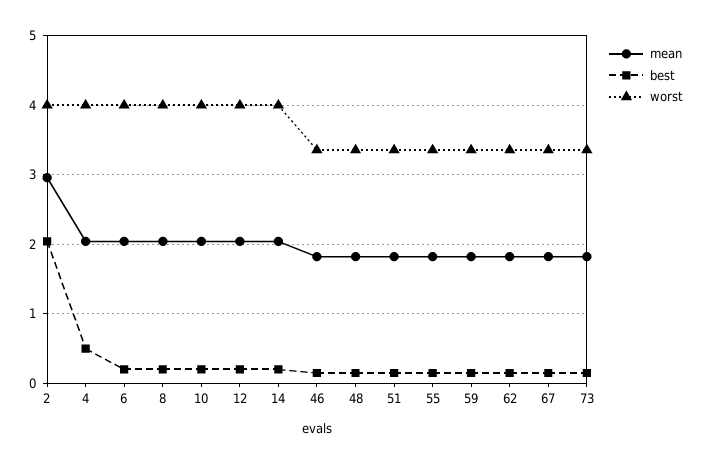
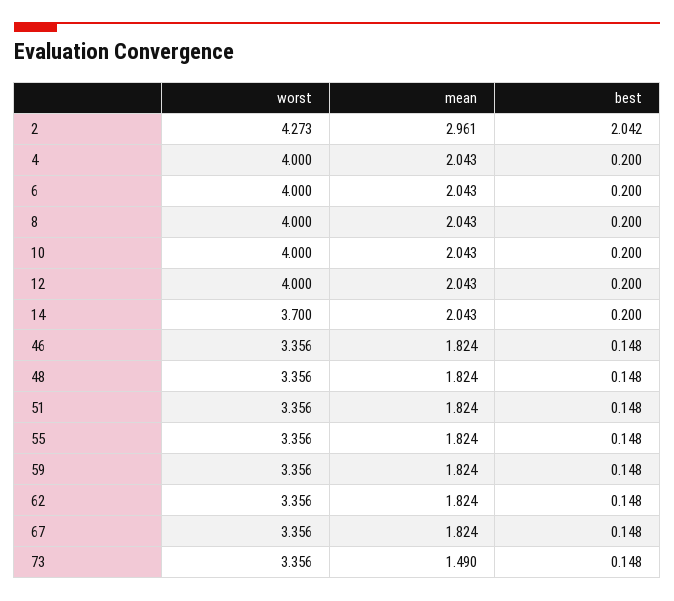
worst, 2: 4 -> 4.273
best, 4: 0.5 -> 0.2
worst, 14: 4 -> 3.7
mean, 73: 1.8 -> 1.49

